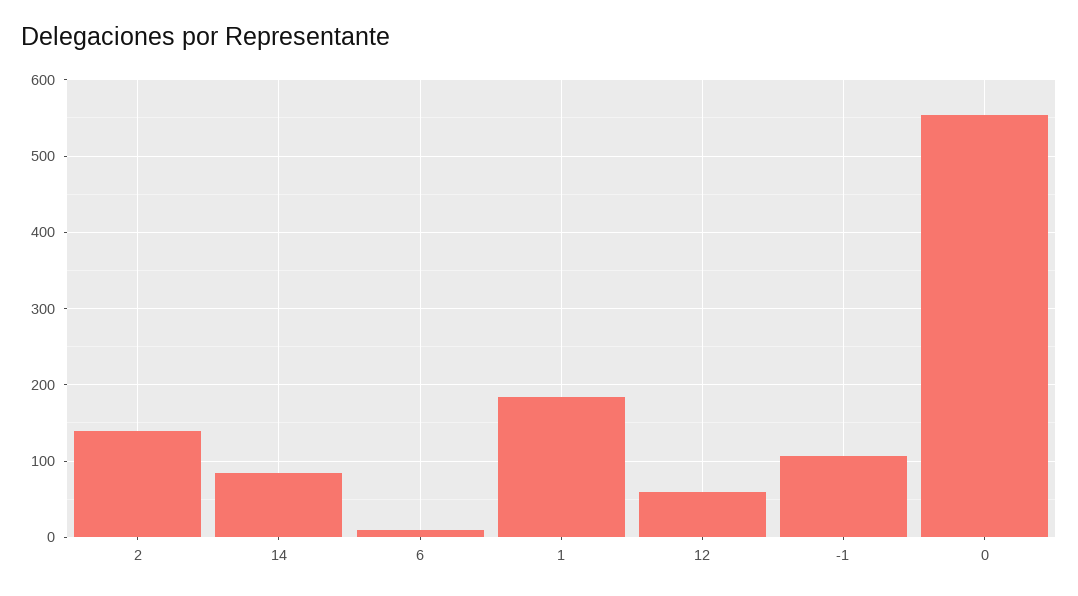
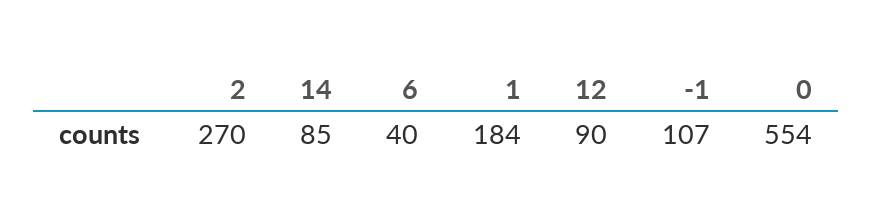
2: 140 -> 270
6: 10 -> 40
12: 60 -> 90

